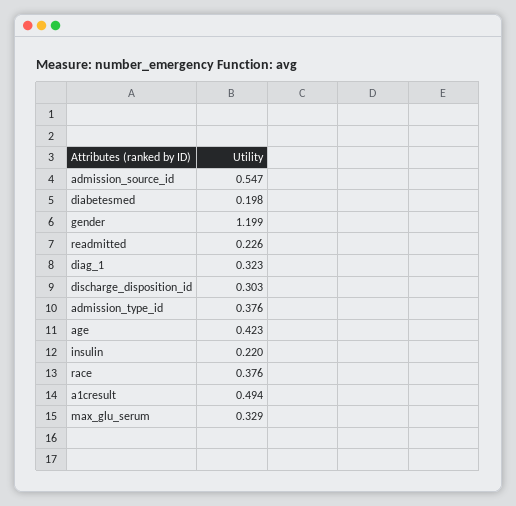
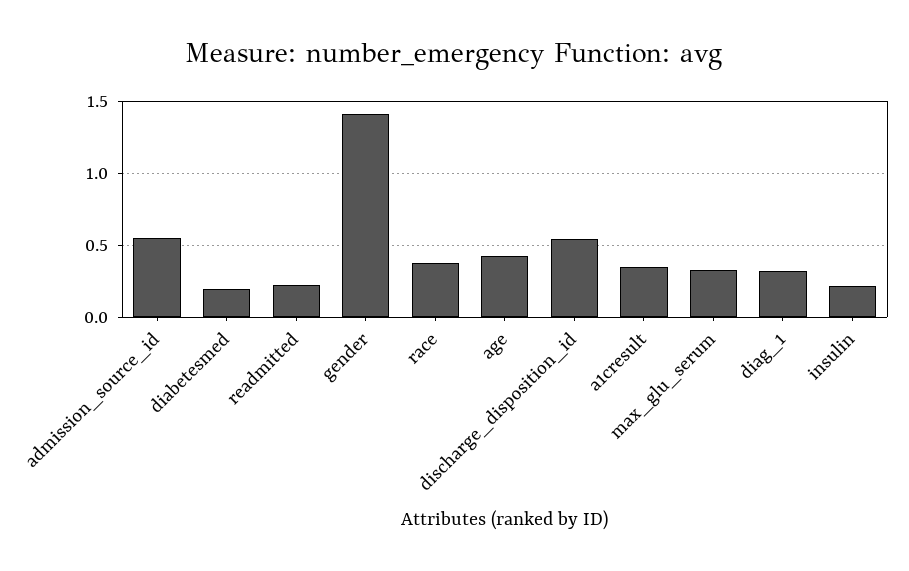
gender: 1.199 -> 1.4
discharge_disposition_id: 0.303 -> 0.55
admission_type_id: 0.376 -> none
a1cresult: 0.494 -> 0.35

